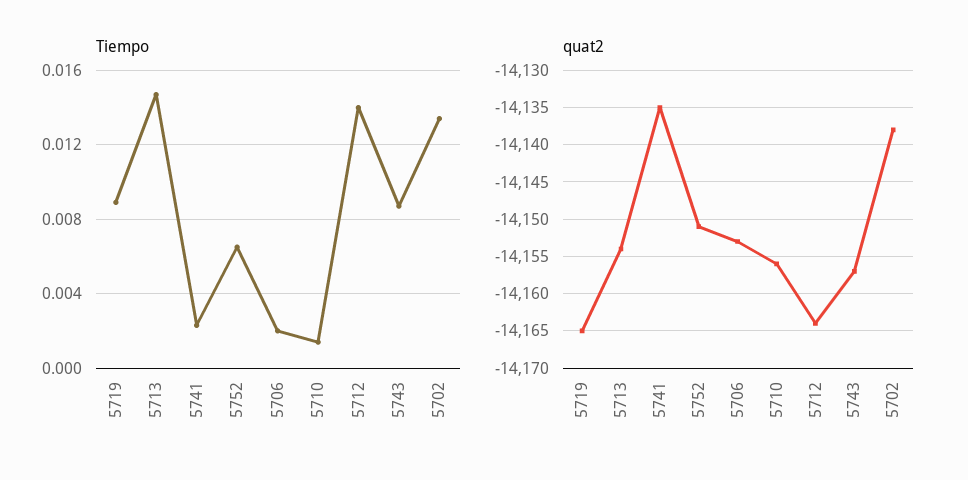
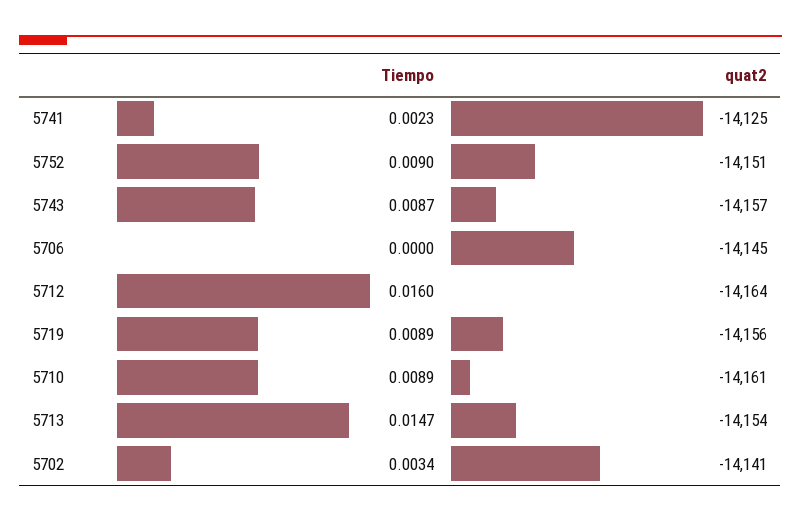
Tiempo, 5752: 0.0065 -> 0.009
Tiempo, 5706: 0.002 -> 0
Tiempo, 5710: 0.0015 -> 0.0089
Tiempo, 5712: 0.014 -> 0.016
Tiempo, 5702: 0.0135 -> 0.0034
quat2, 5719: -14165 -> -14156
quat2, 5741: -14135 -> -14125
quat2, 5706: -14153 -> -14145
quat2, 5710: -14156 -> -14161
quat2, 5702: -14138 -> -14141

